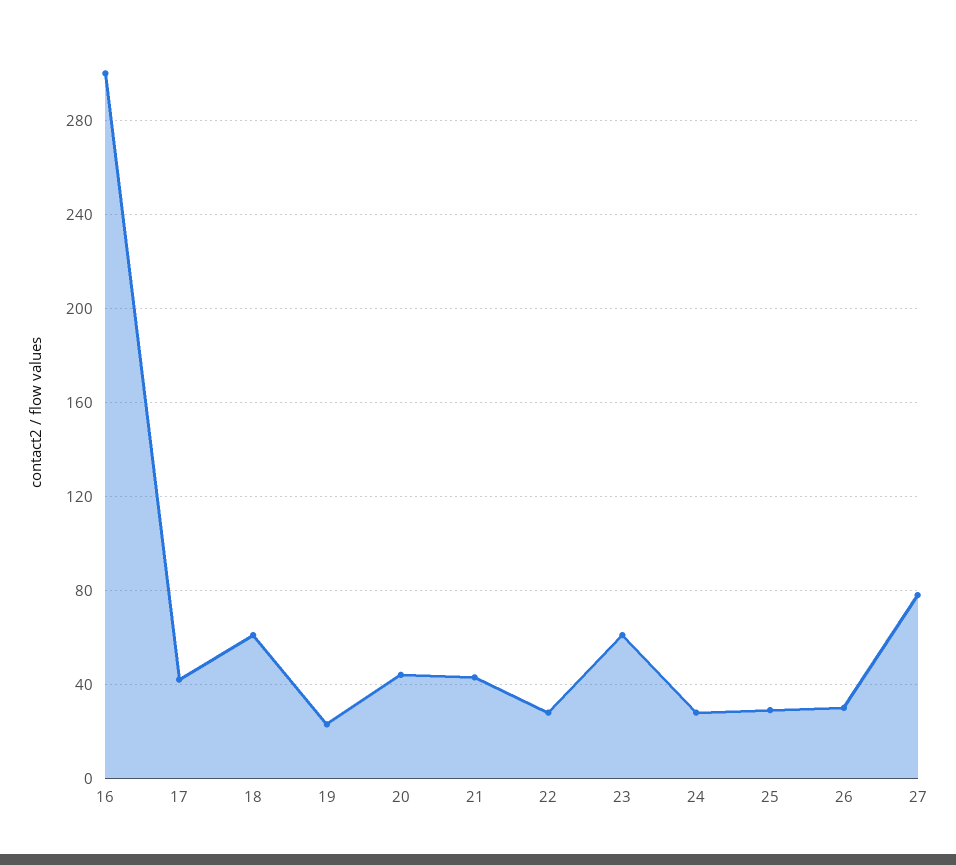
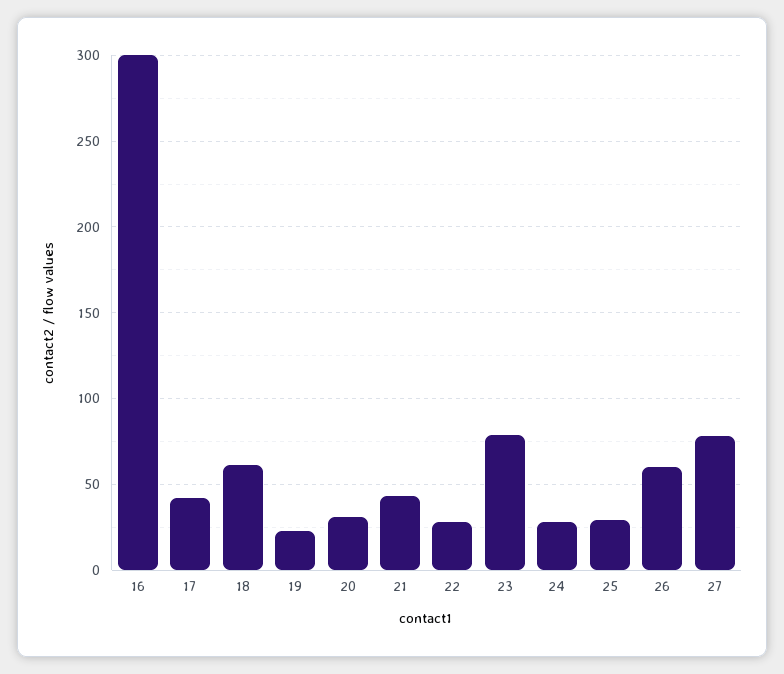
20: 45 -> 30
23: 60 -> 80
26: 30 -> 60

